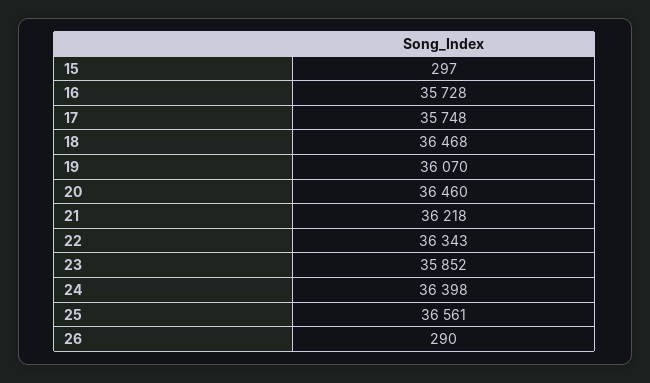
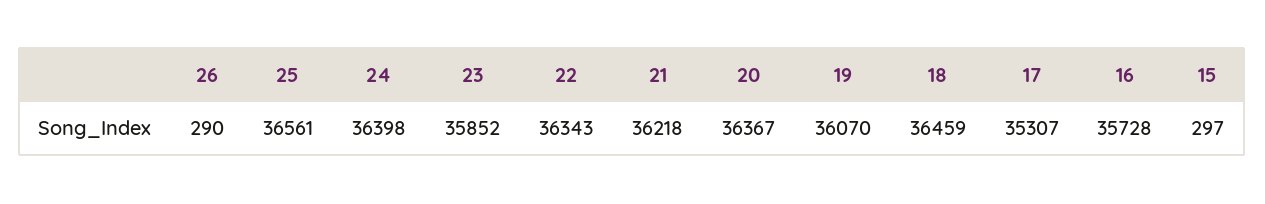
17: 35748 -> 35307
18: 36468 -> 36459
20: 36460 -> 36367

